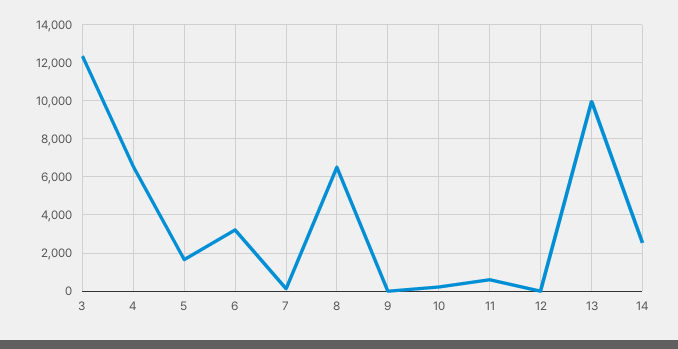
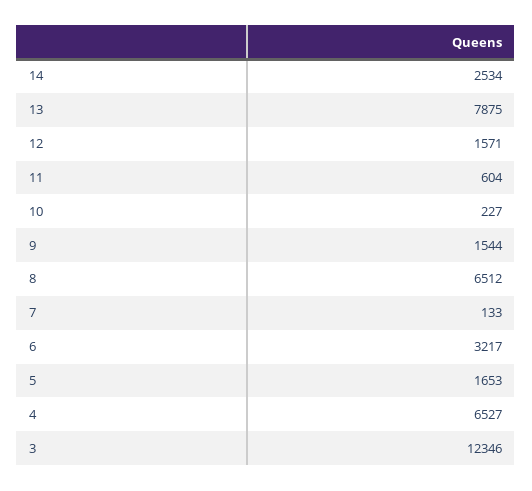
9: 0 -> 1544
12: 0 -> 1571
13: 10000 -> 7875

